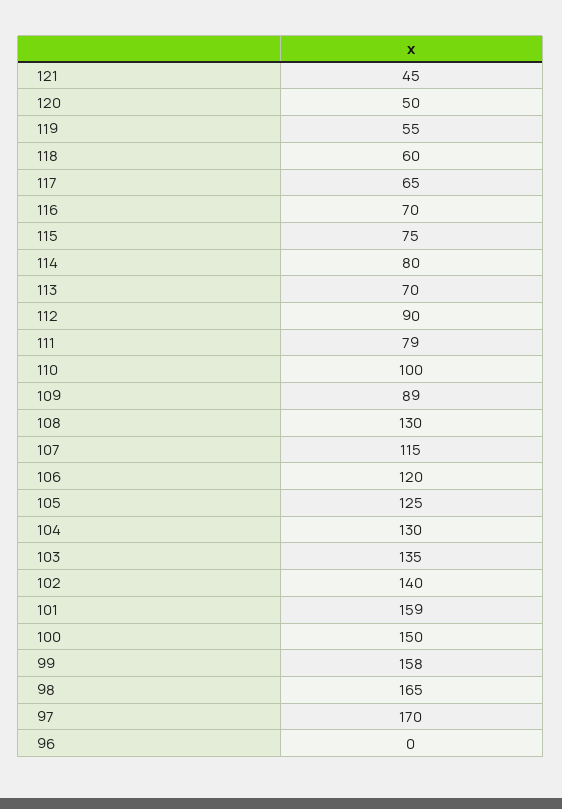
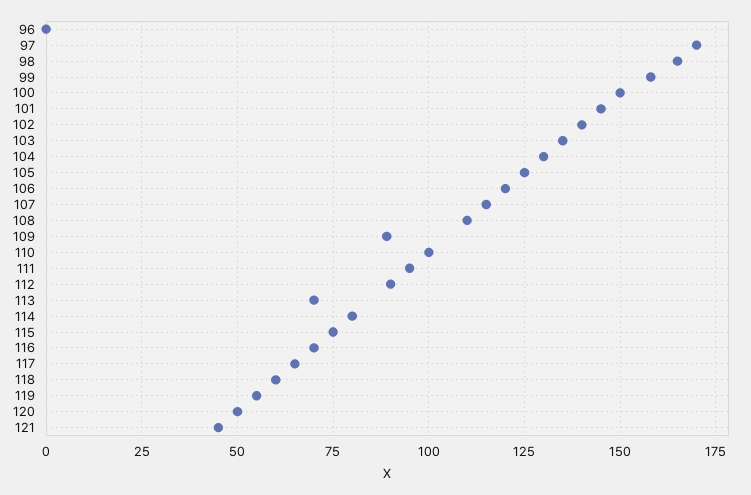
111: 79 -> 95
108: 130 -> 110
101: 159 -> 145

